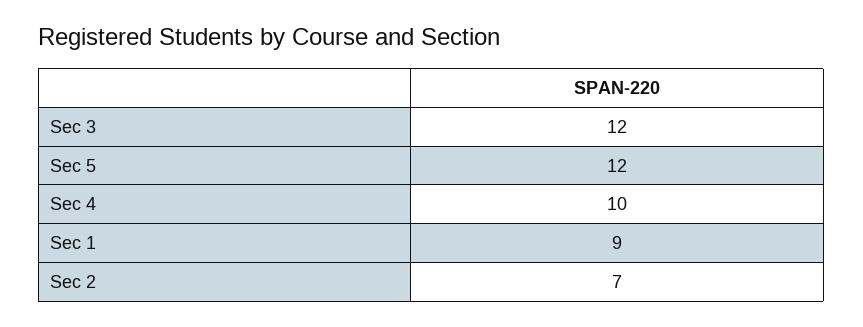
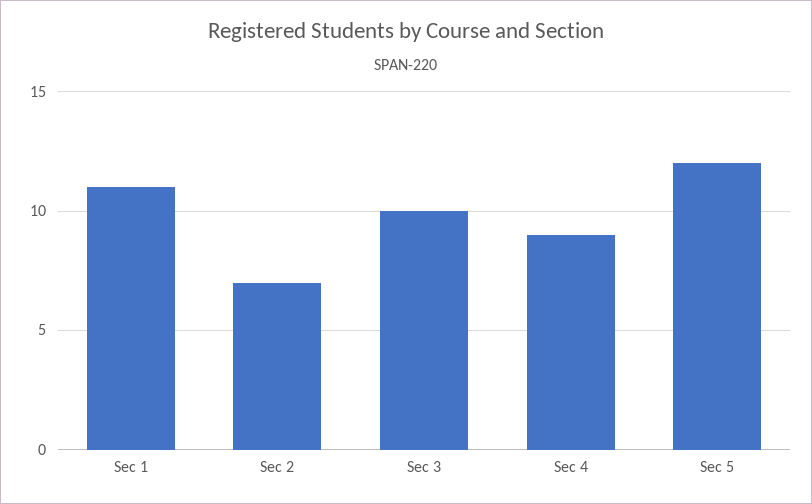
Sec 3: 12 -> 10
Sec 4: 10 -> 9
Sec 1: 9 -> 11

